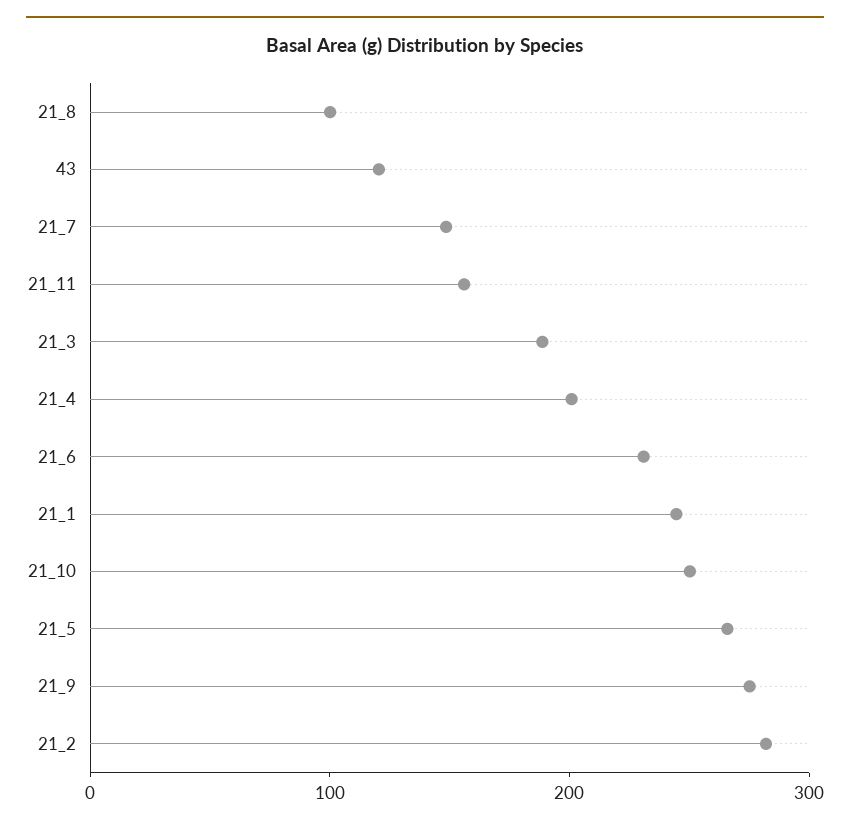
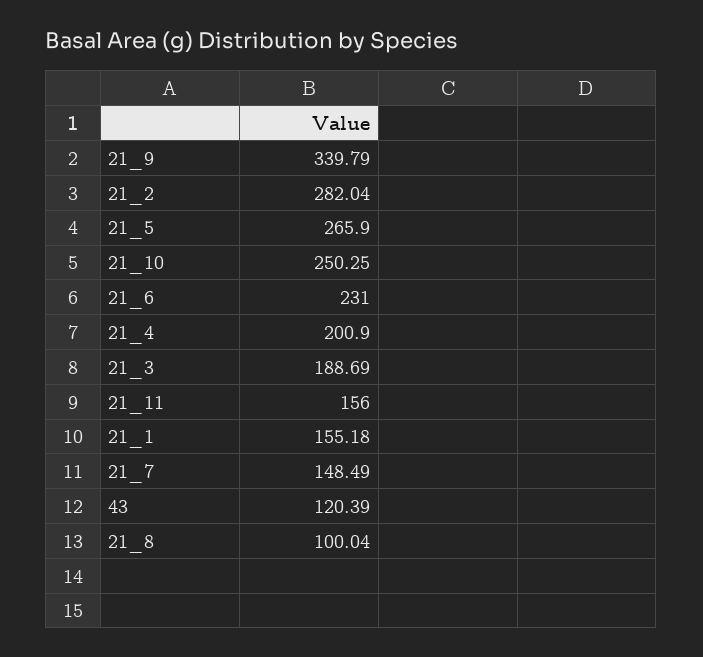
21_1: 240 -> 155.18
21_9: 280 -> 339.79

